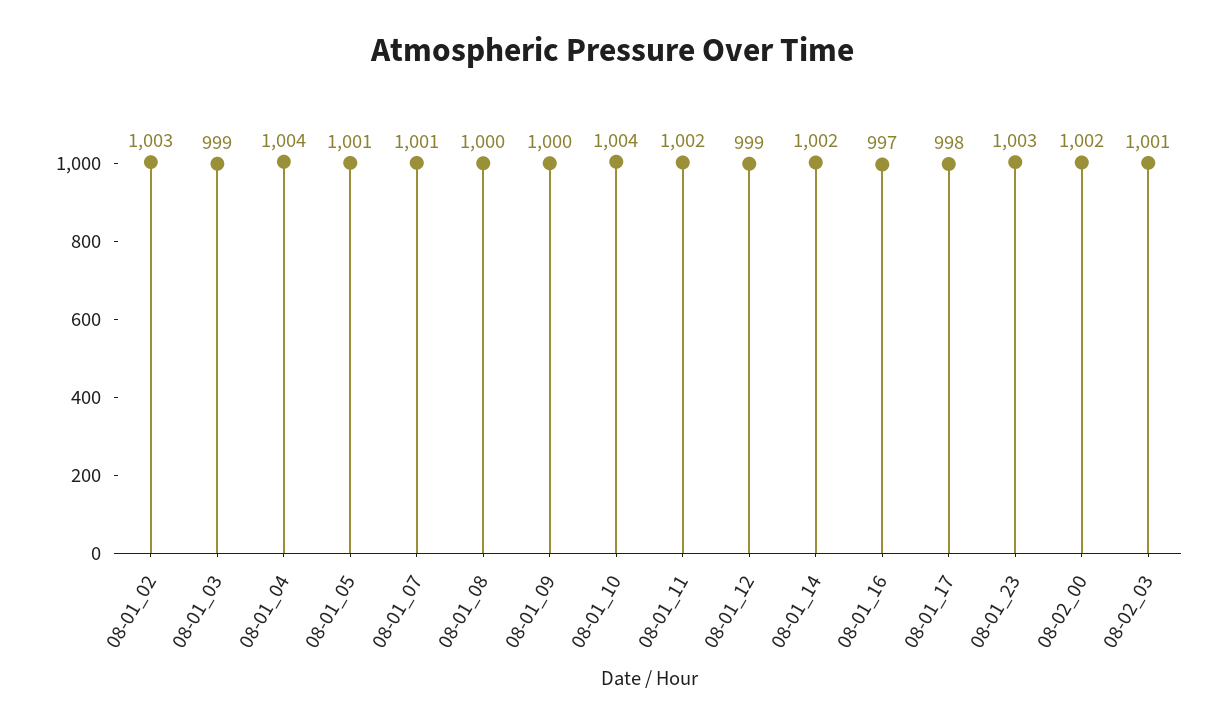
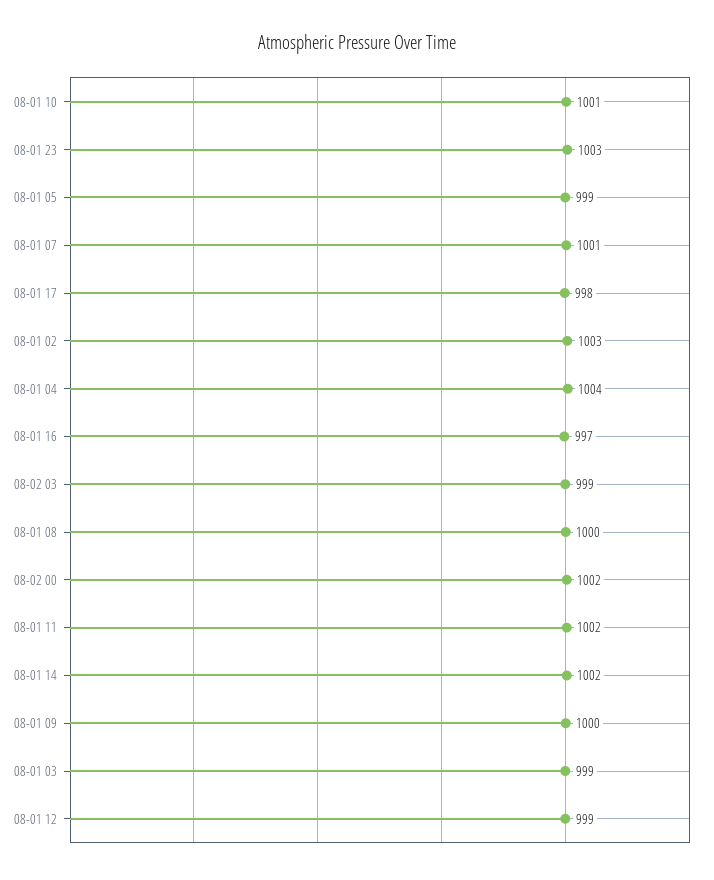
08-01_05: 1001 -> 999
08-01_10: 1004 -> 1001
08-02_03: 1001 -> 999

